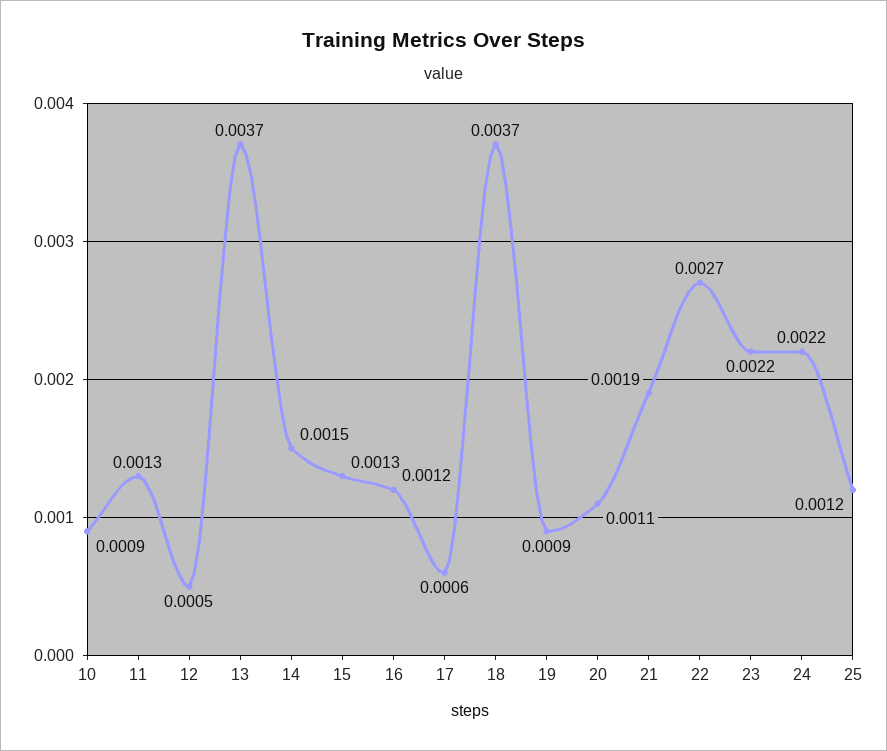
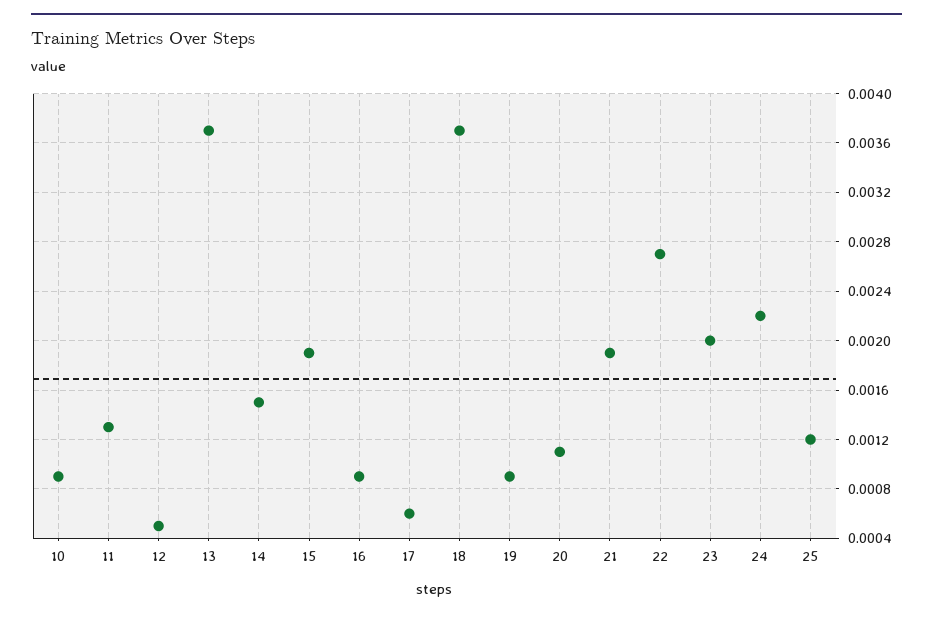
15: 0.0013 -> 0.0019
16: 0.0012 -> 0.0009
23: 0.0022 -> 0.002

